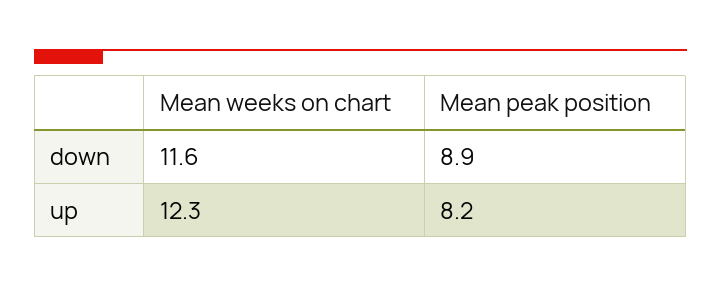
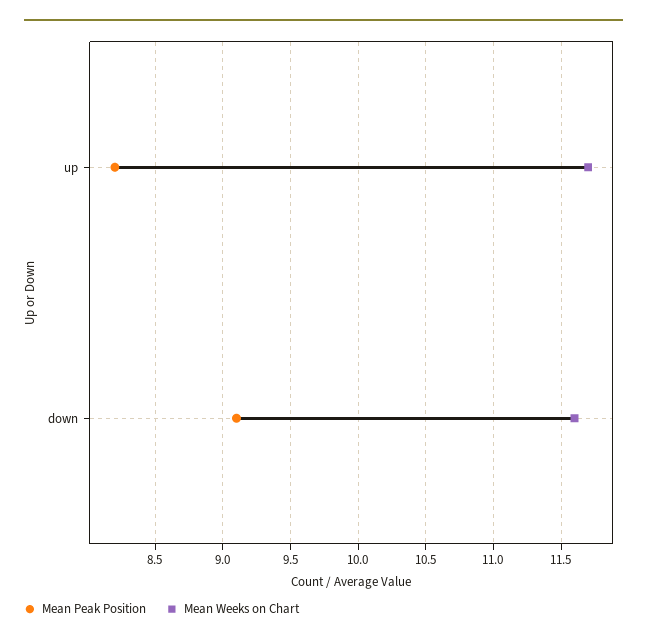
Mean peak position, down: 8.9 -> 9.1
Mean weeks on chart, up: 12.3 -> 11.7

